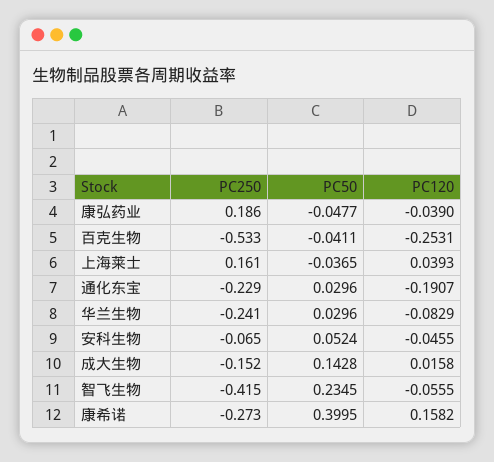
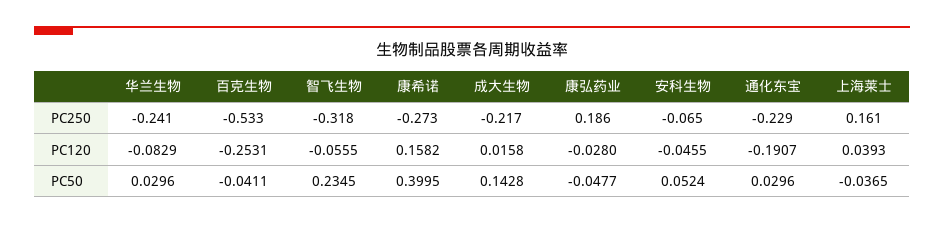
PC120, 康弘药业: -0.039 -> -0.028
PC250, 成大生物: -0.152 -> -0.217
PC250, 智飞生物: -0.415 -> -0.318

